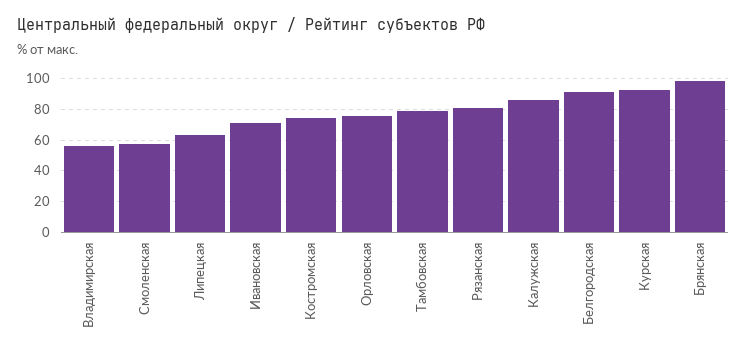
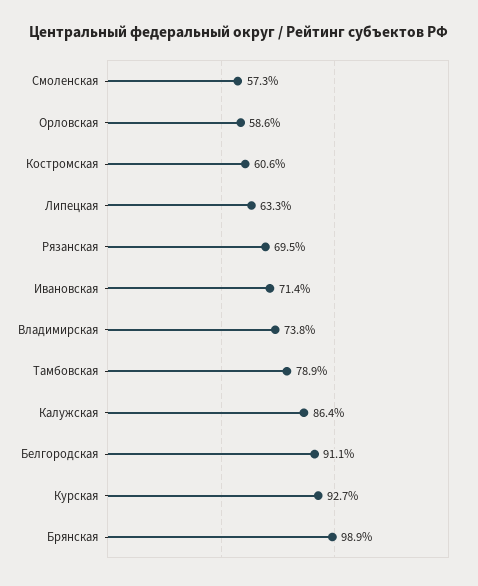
Владимирская: 55 -> 73.8
Костромская: 75 -> 60.6
Орловская: 75 -> 58.6
Рязанская: 80 -> 69.5

